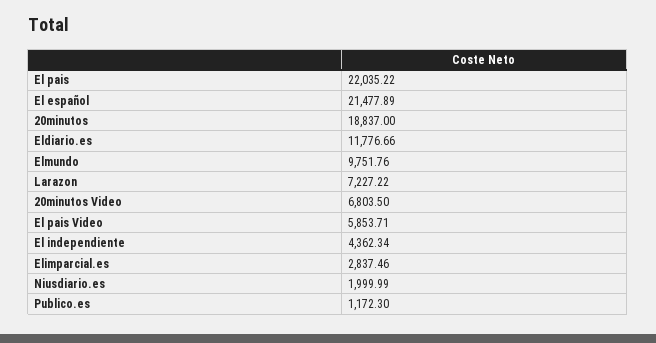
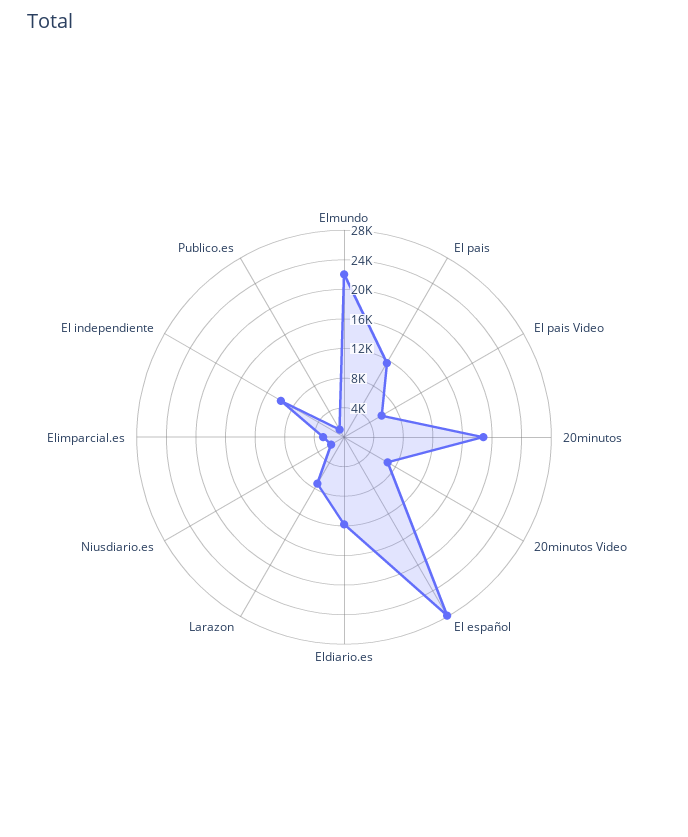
El pais: 22035.22 -> 12000
El español: 21477.89 -> 28000
Elmundo: 9751.76 -> 22000
El independiente: 4362.34 -> 10000

